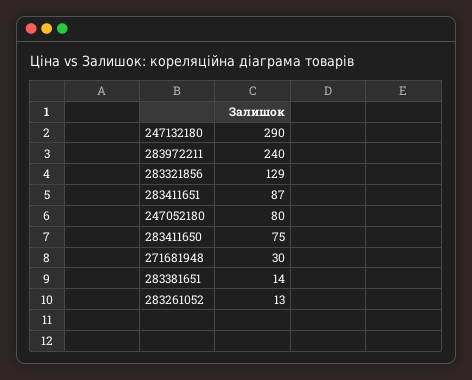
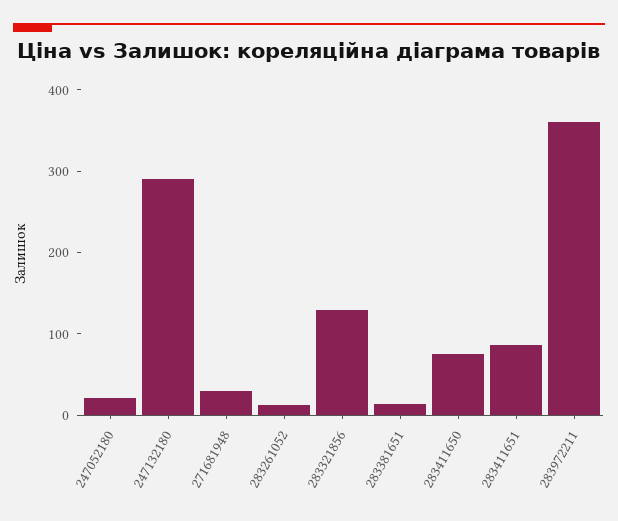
283972211: 240 -> 360
247052180: 80 -> 20

